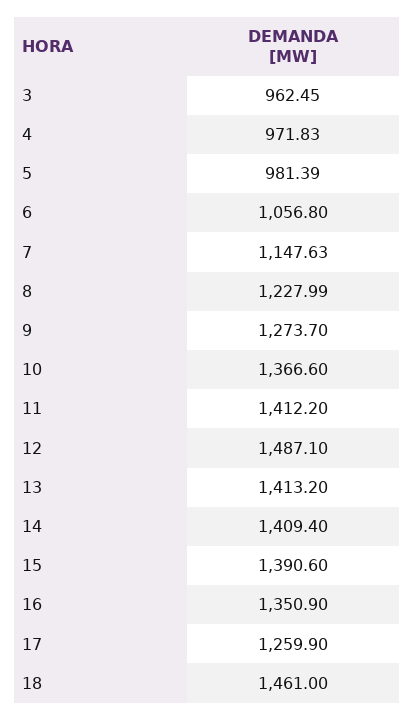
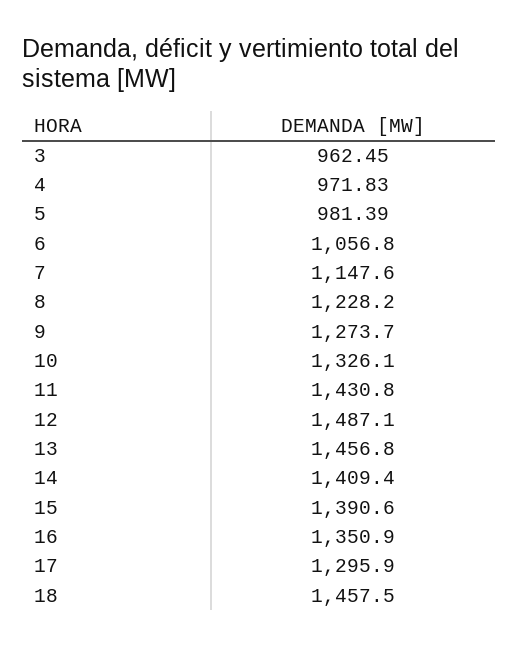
7: 1147.63 -> 1147.6
8: 1227.99 -> 1228.2
10: 1366.6 -> 1326.1
11: 1412.2 -> 1430.8
13: 1413.2 -> 1456.8
17: 1259.9 -> 1295.9
18: 1461 -> 1457.5

